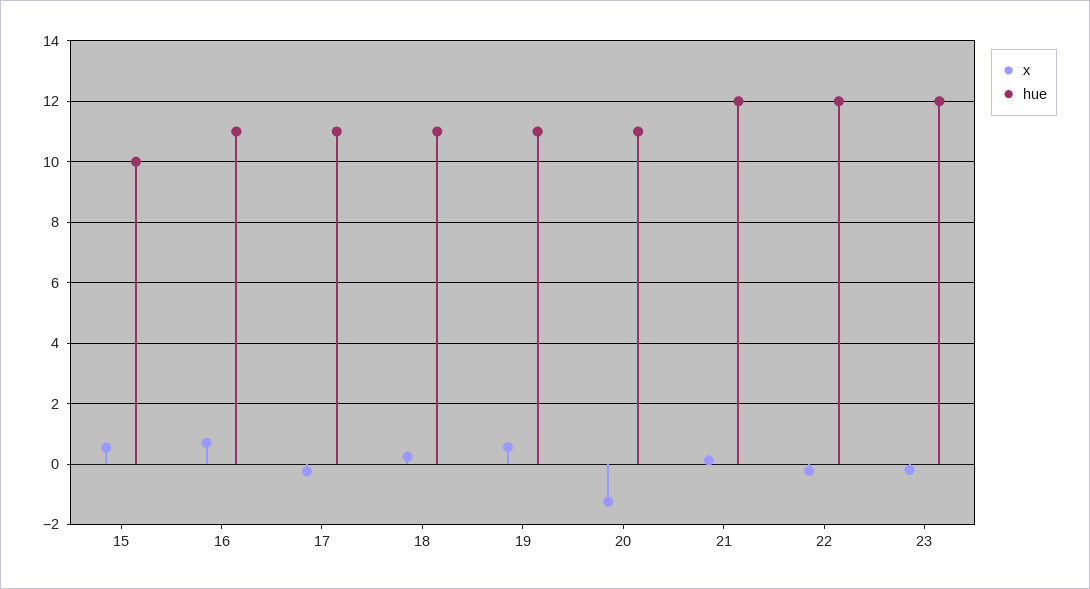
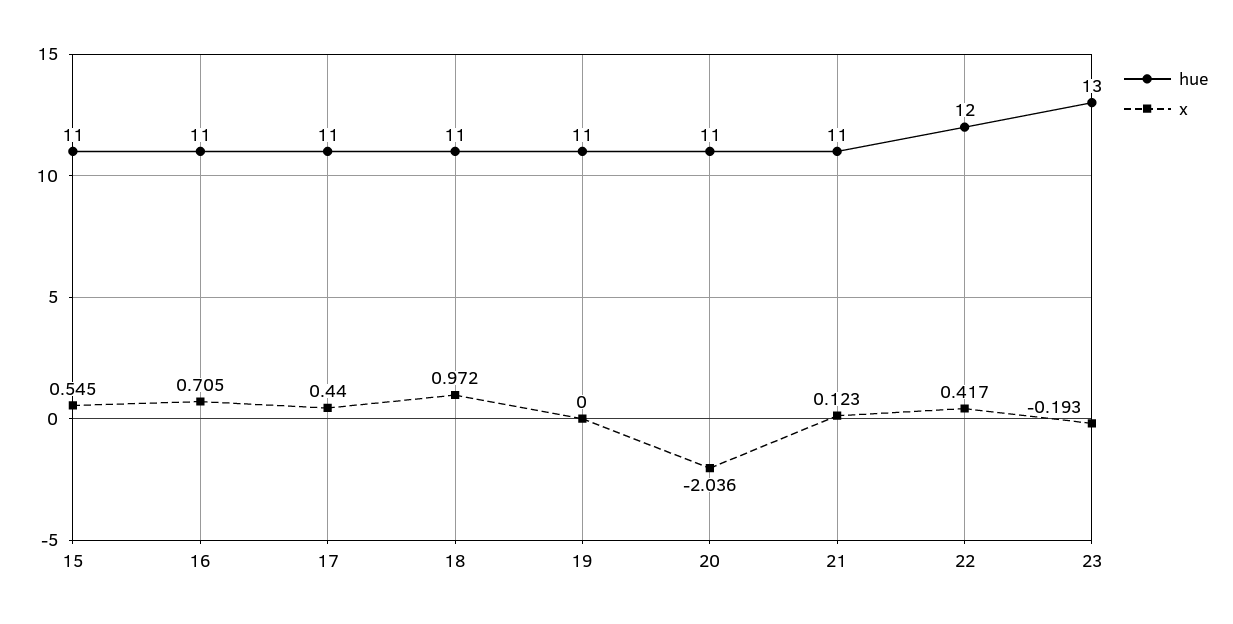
hue, 15: 10 -> 11
x, 17: -0.2 -> 0.44
x, 18: 0.2 -> 0.972
x, 19: 0.6 -> 0
x, 20: -1.2 -> -2.036
hue, 21: 12 -> 11
x, 22: -0.2 -> 0.417
hue, 23: 12 -> 13

